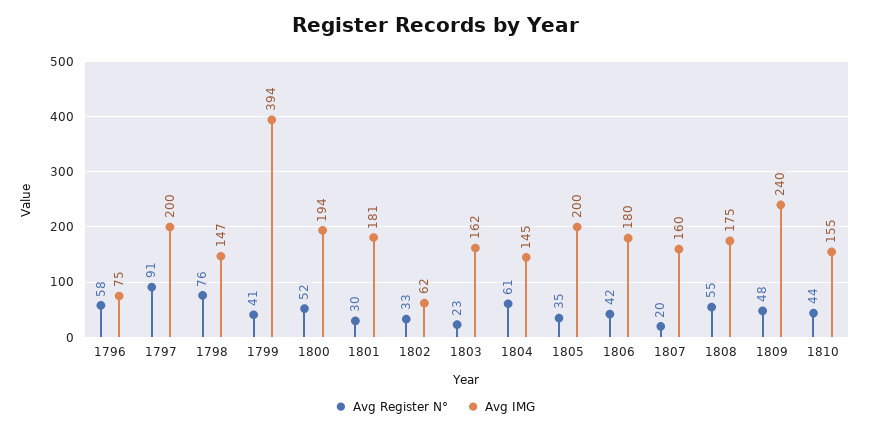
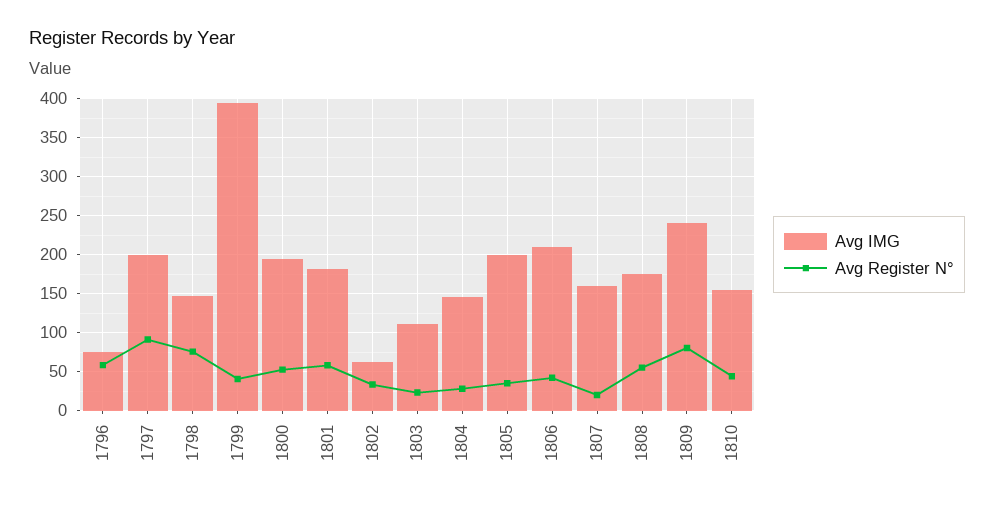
Avg Register N°, 1801: 30 -> 60
Avg IMG, 1803: 162 -> 110
Avg Register N°, 1804: 61 -> 30
Avg IMG, 1806: 180 -> 210
Avg Register N°, 1809: 48 -> 80

